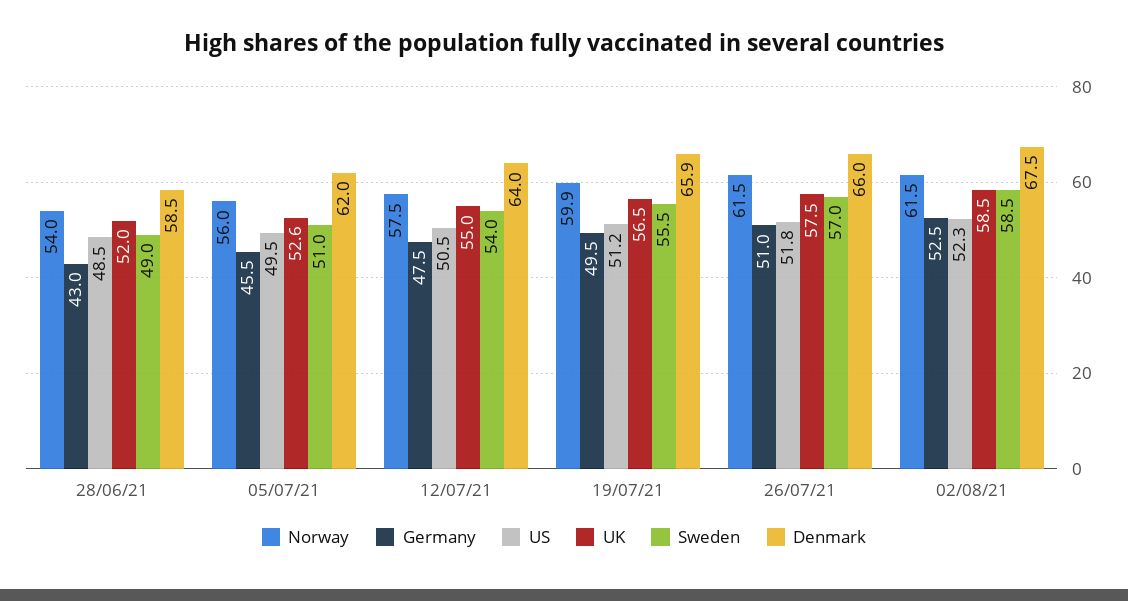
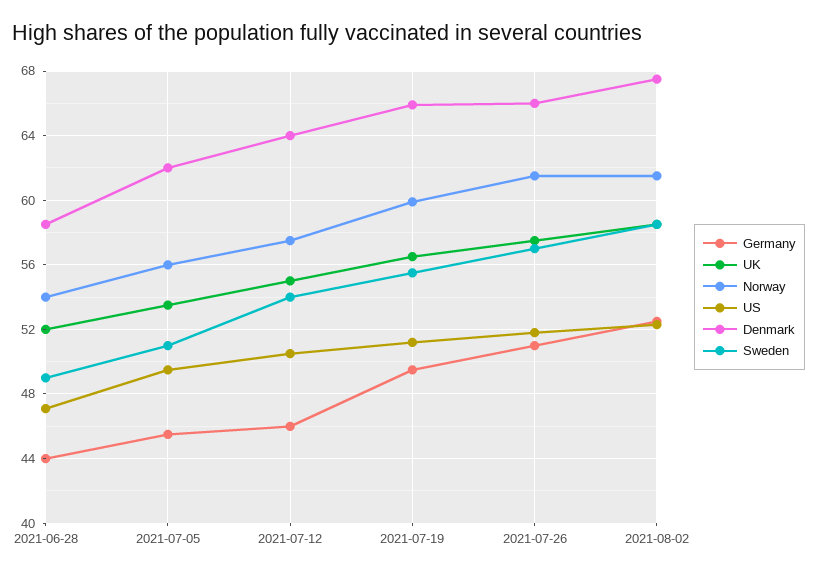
Germany, 28/06/21: 43 -> 44
US, 28/06/21: 48.5 -> 47
UK, 05/07/21: 52.6 -> 53.5
Germany, 12/07/21: 47.5 -> 46

